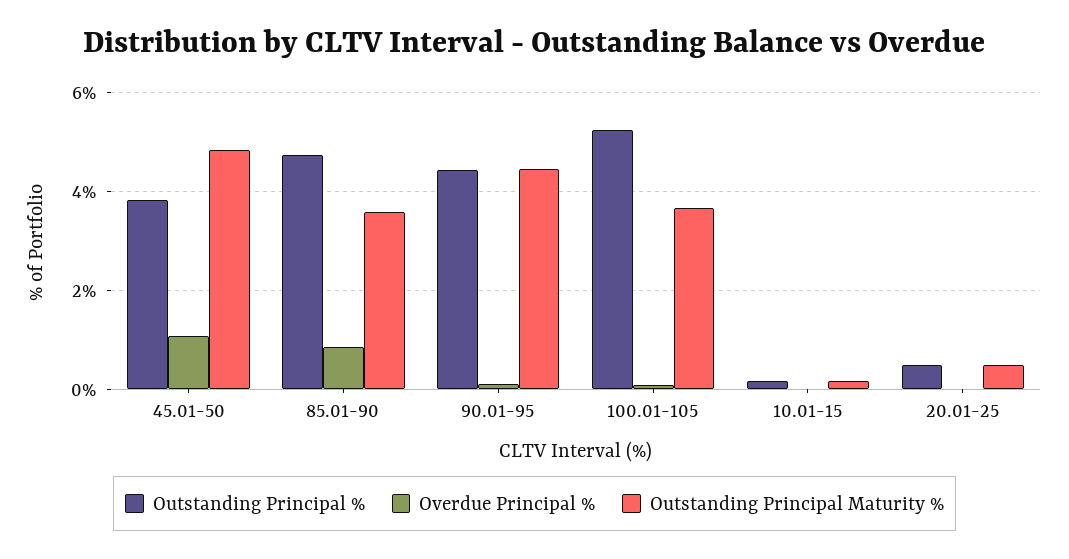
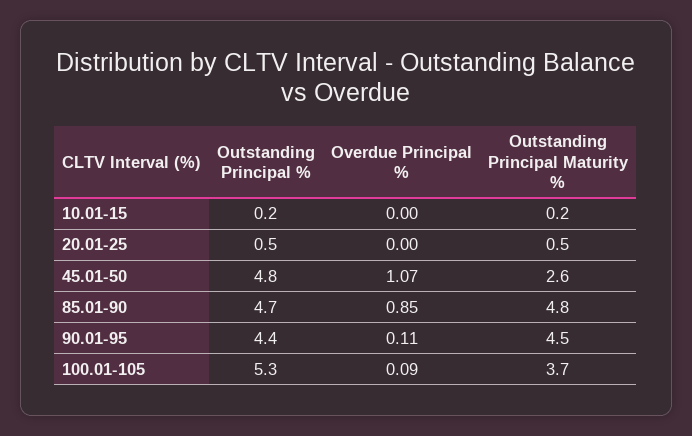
Outstanding Principal %, 45.01-50: 3.8 -> 4.8
Outstanding Principal Maturity %, 45.01-50: 4.8 -> 2.6
Outstanding Principal Maturity %, 85.01-90: 3.6 -> 4.8

